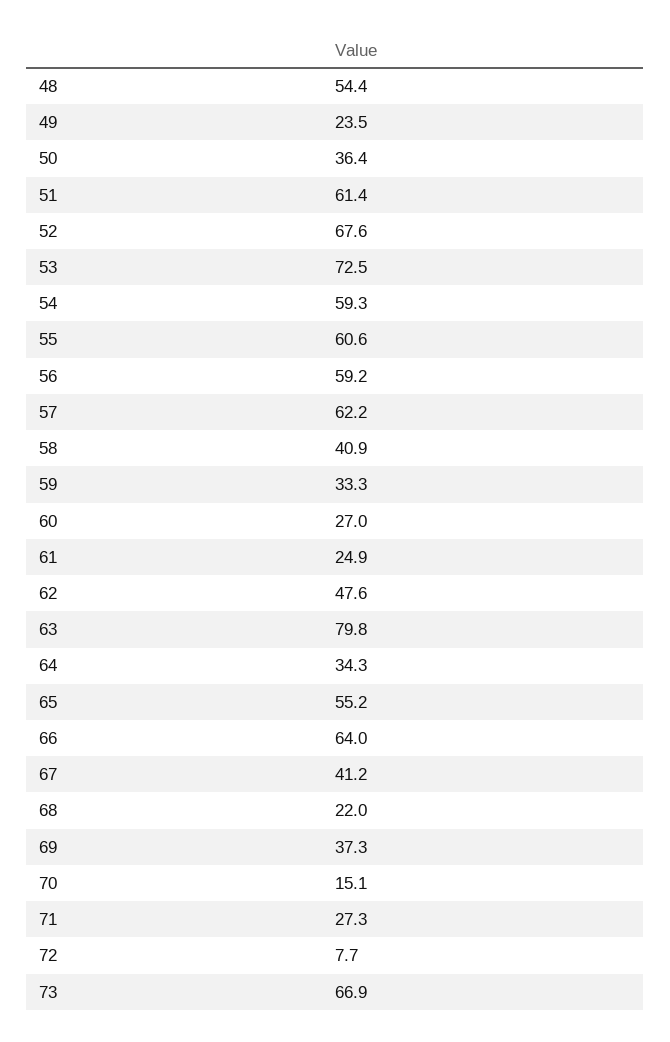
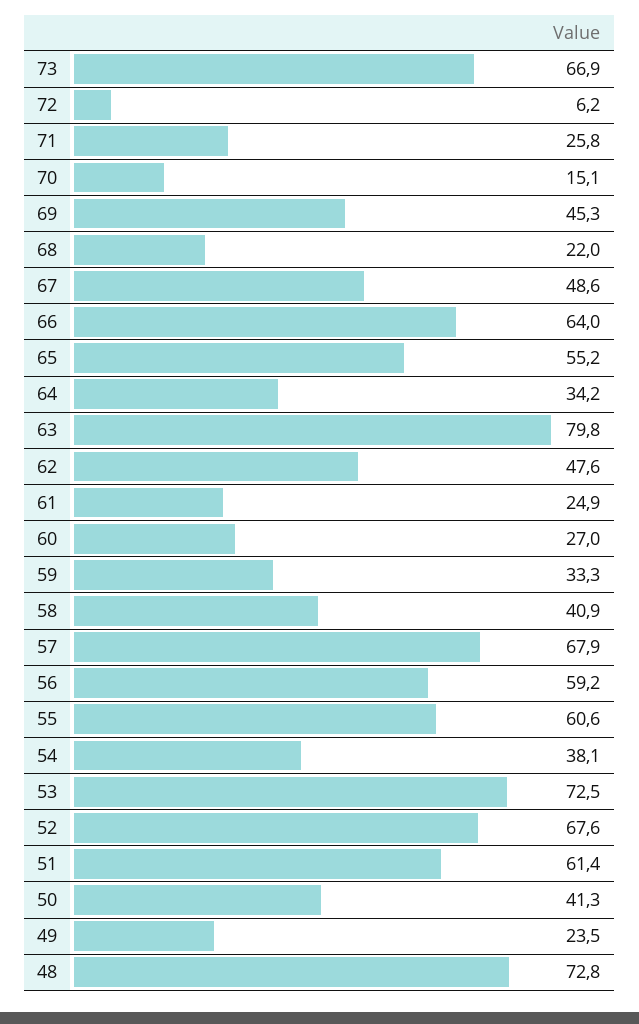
48: 54.4 -> 72.8
50: 36.4 -> 41.3
54: 59.3 -> 38.1
57: 62.2 -> 67.9
64: 34.3 -> 34.2
67: 41.2 -> 48.6
69: 37.3 -> 45.3
71: 27.3 -> 25.8
72: 7.7 -> 6.2

